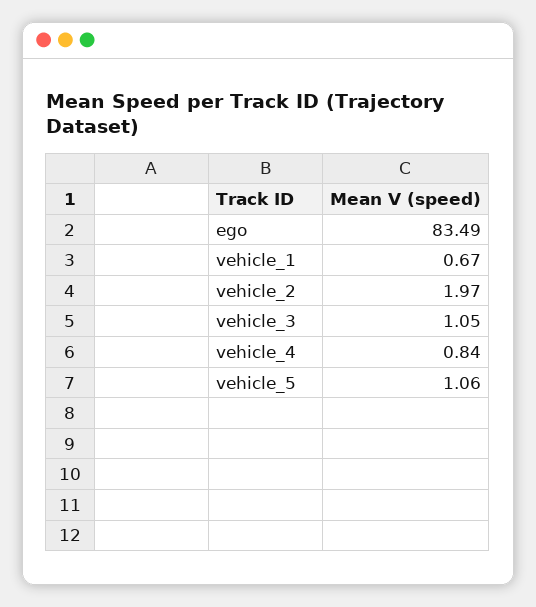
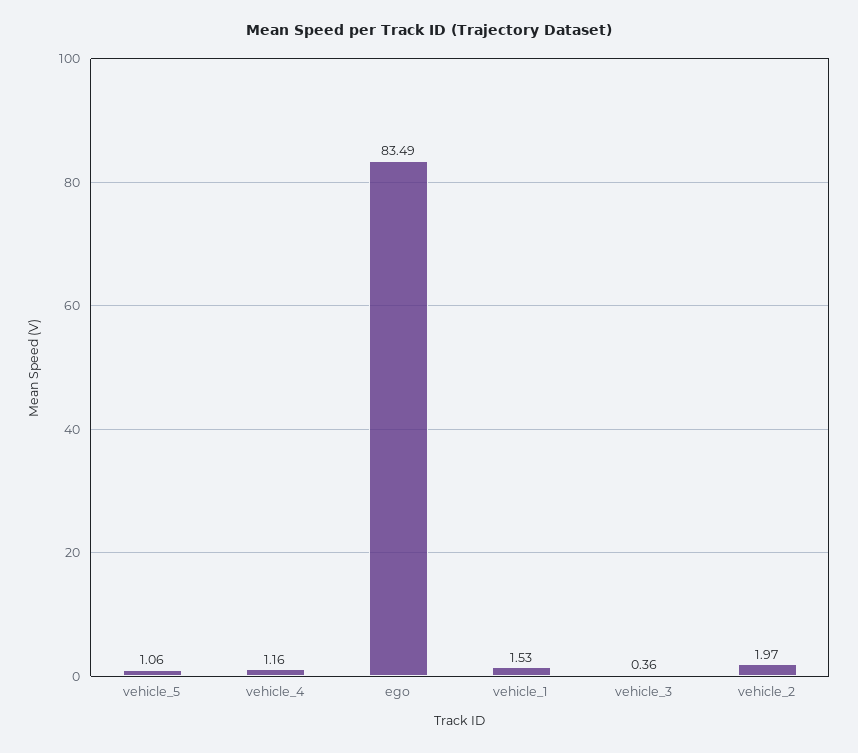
vehicle_1: 0.67 -> 1.53
vehicle_3: 1.05 -> 0.36
vehicle_4: 0.84 -> 1.16

